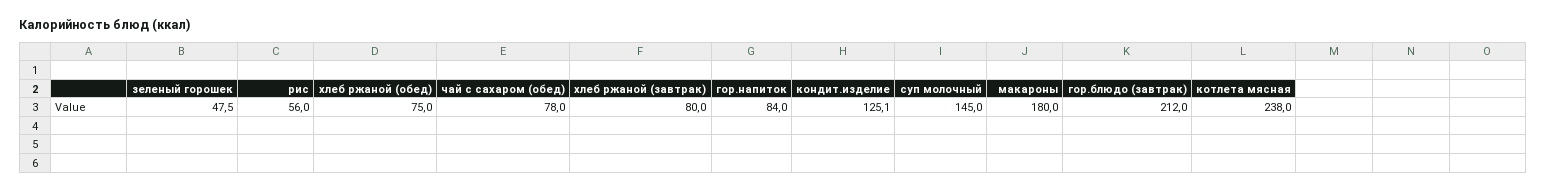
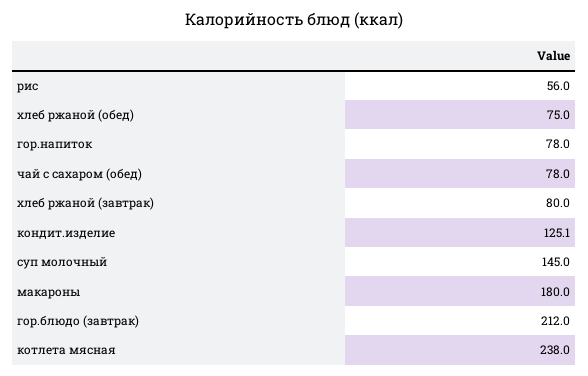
зеленый горошек: 47.5 -> none
гор.напиток: 84 -> 78

